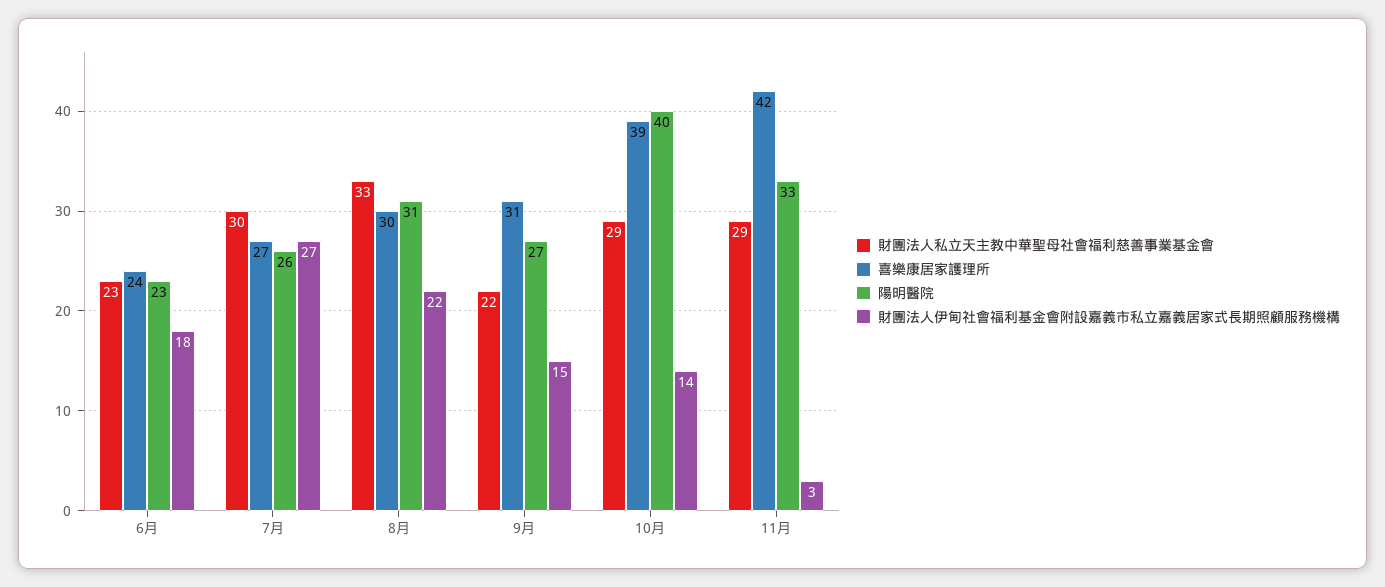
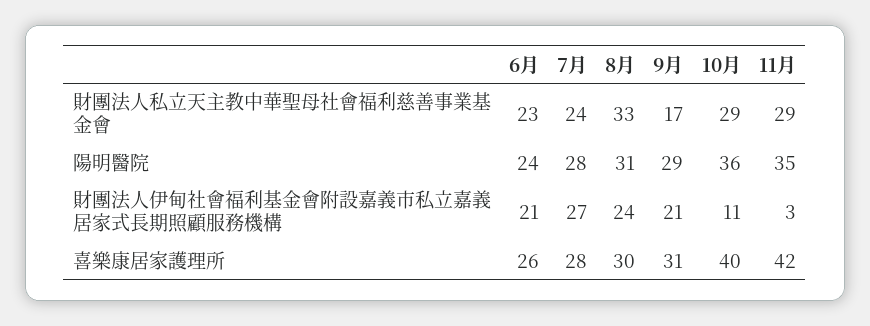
喜樂康居家護理所, 6月: 24 -> 26
陽明醫院, 6月: 23 -> 24
財團法人伊甸社會福利基金會附設嘉義市私立嘉義居家式長期照顧服務機構, 6月: 18 -> 21
財團法人私立天主教中華聖母社會福利慈善事業基金會, 7月: 30 -> 24
喜樂康居家護理所, 7月: 27 -> 28
陽明醫院, 7月: 26 -> 28
財團法人伊甸社會福利基金會附設嘉義市私立嘉義居家式長期照顧服務機構, 8月: 22 -> 24
財團法人私立天主教中華聖母社會福利慈善事業基金會, 9月: 22 -> 17
陽明醫院, 9月: 27 -> 29
財團法人伊甸社會福利基金會附設嘉義市私立嘉義居家式長期照顧服務機構, 9月: 15 -> 21
喜樂康居家護理所, 10月: 39 -> 40
陽明醫院, 10月: 40 -> 36
財團法人伊甸社會福利基金會附設嘉義市私立嘉義居家式長期照顧服務機構, 10月: 14 -> 11
陽明醫院, 11月: 33 -> 35

